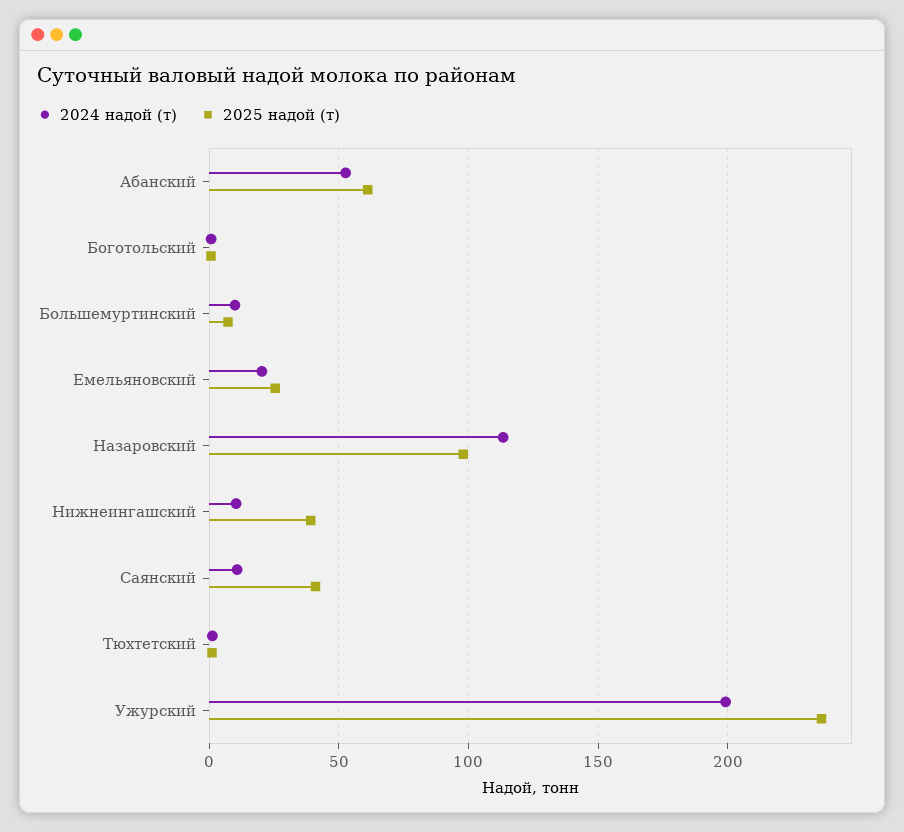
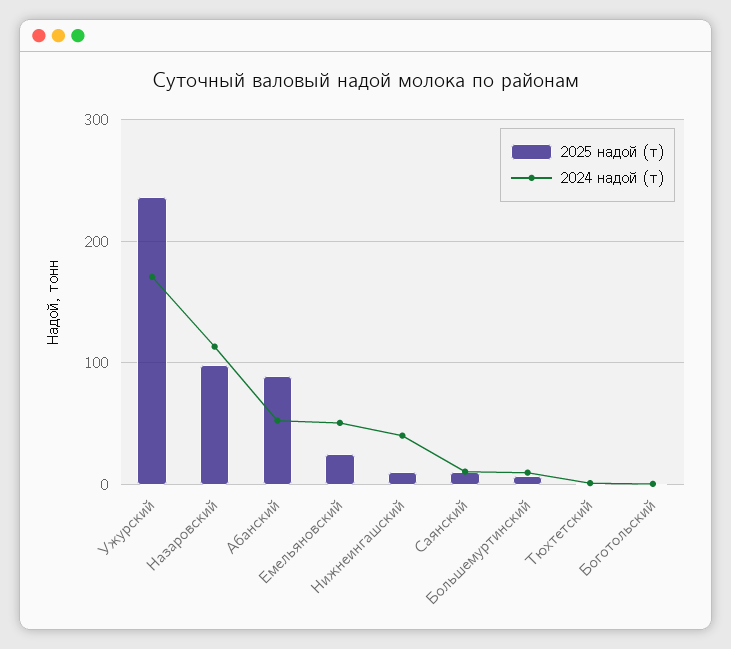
2025 надой (т), Абанский: 60 -> 90
2024 надой (т), Емельяновский: 20 -> 50
2024 надой (т), Нижнеингашский: 10 -> 40
2025 надой (т), Нижнеингашский: 40 -> 10
2025 надой (т), Саянский: 40 -> 10
2024 надой (т), Ужурский: 200 -> 170

